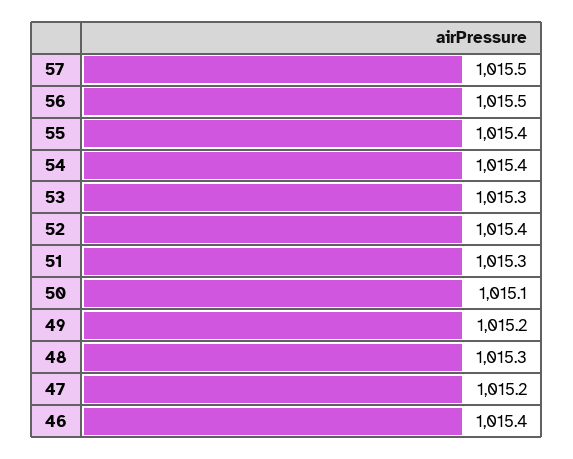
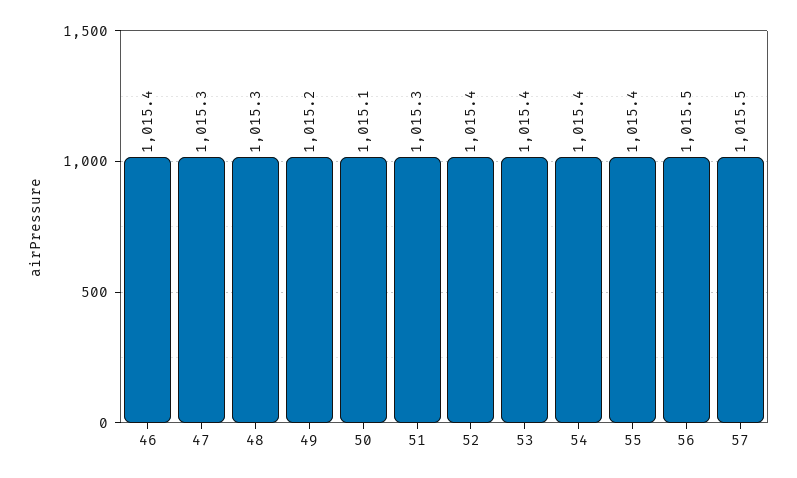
53: 1015.3 -> 1015.4
47: 1015.2 -> 1015.3

